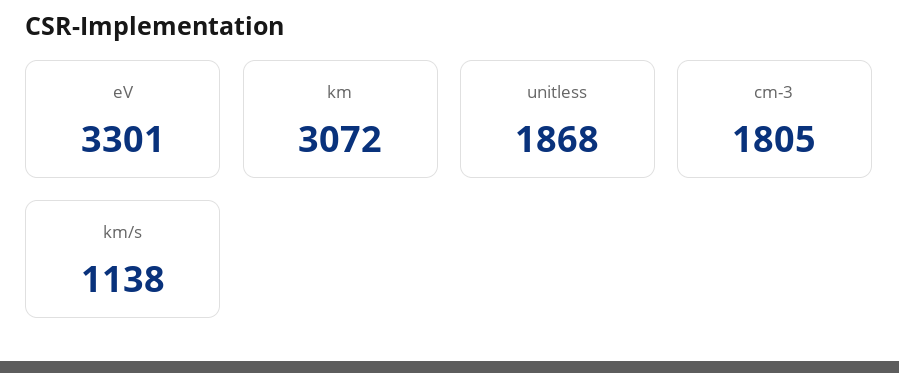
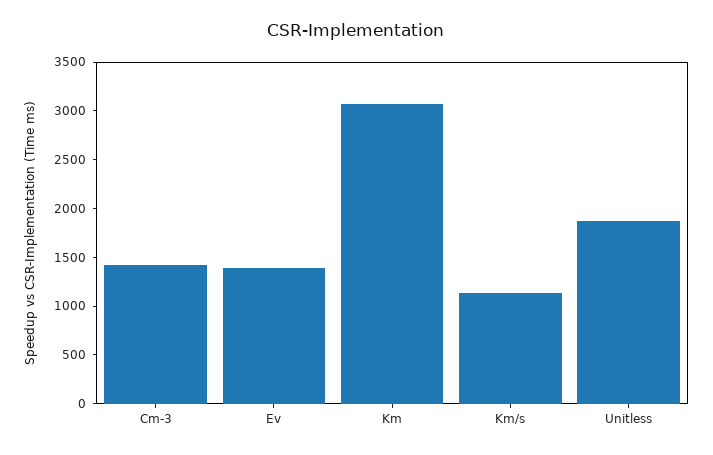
eV: 3301 -> 1400
cm-3: 1805 -> 1400

